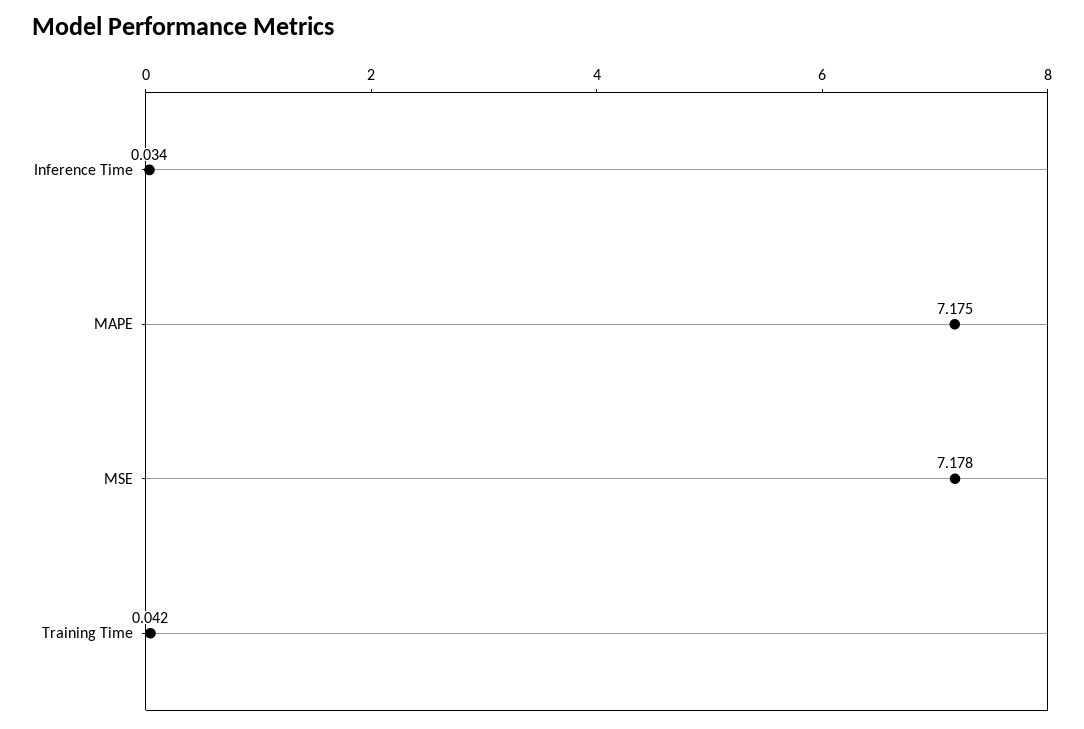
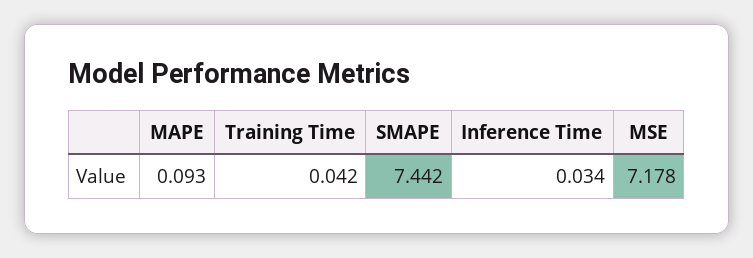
MAPE: 7.175 -> 0.093
SMAPE: none -> 7.442

